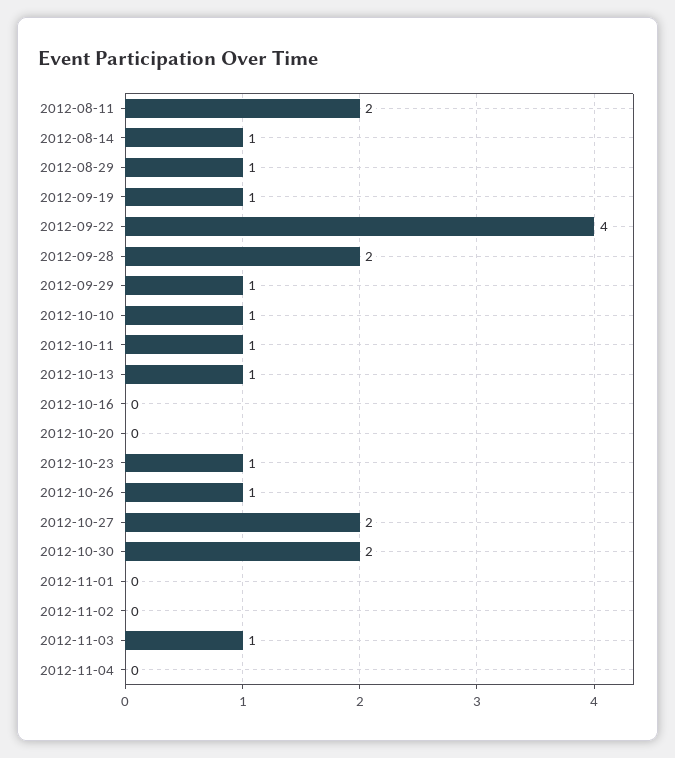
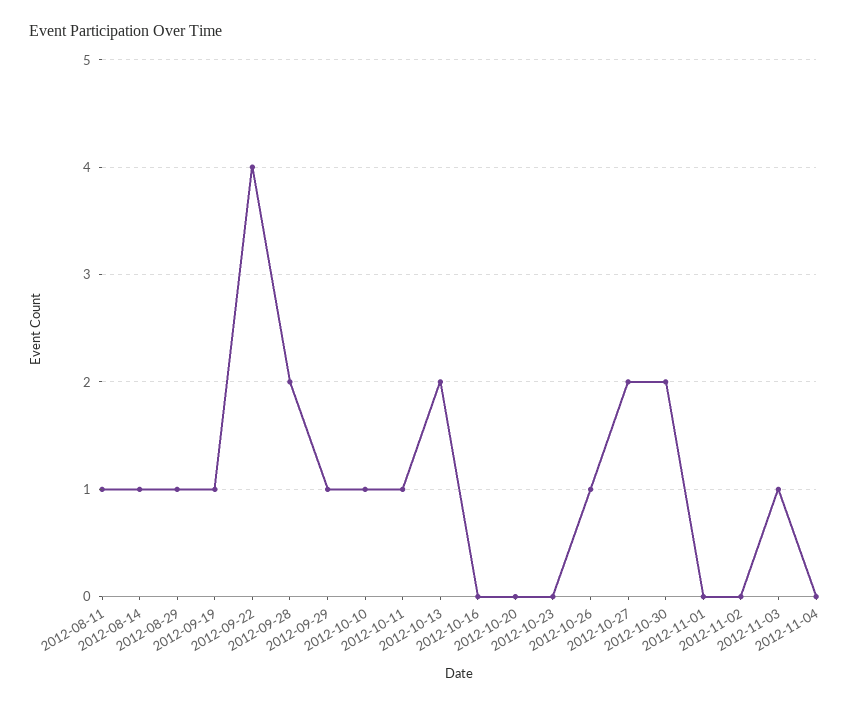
2012-08-11: 2 -> 1
2012-10-13: 1 -> 2
2012-10-23: 1 -> 0

